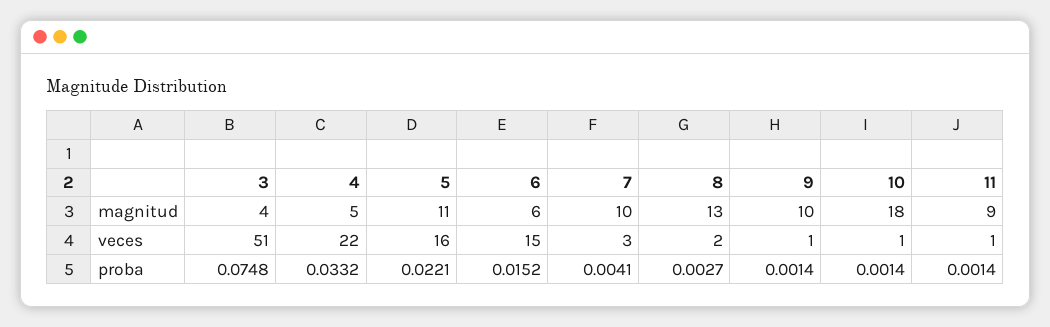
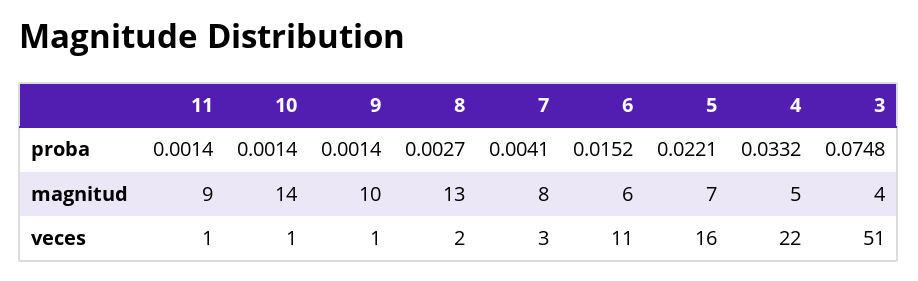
5, magnitud: 11 -> 7
7, magnitud: 10 -> 8
10, magnitud: 18 -> 14
6, veces: 15 -> 11

